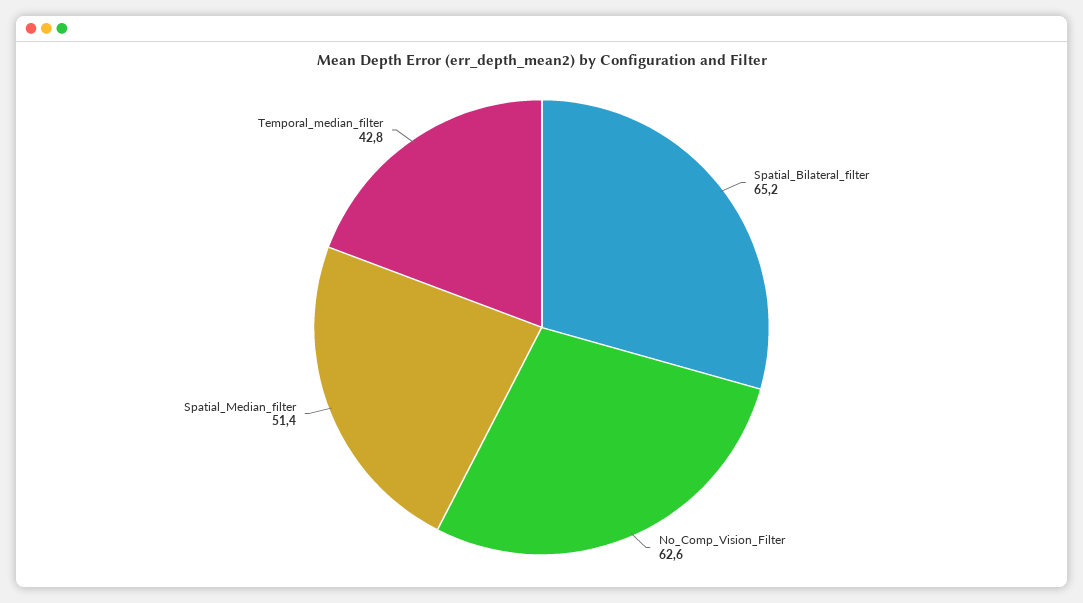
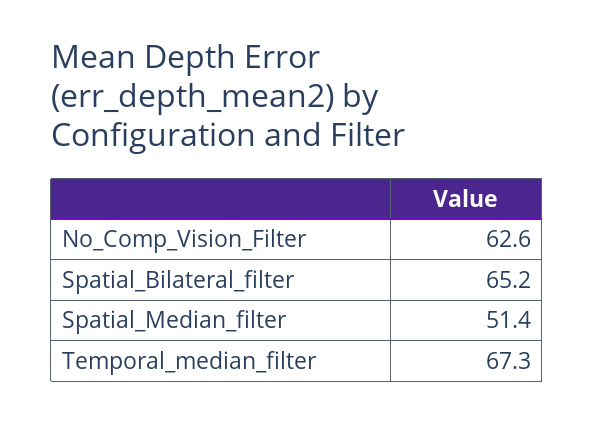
Temporal_median_filter: 42.8 -> 67.3

